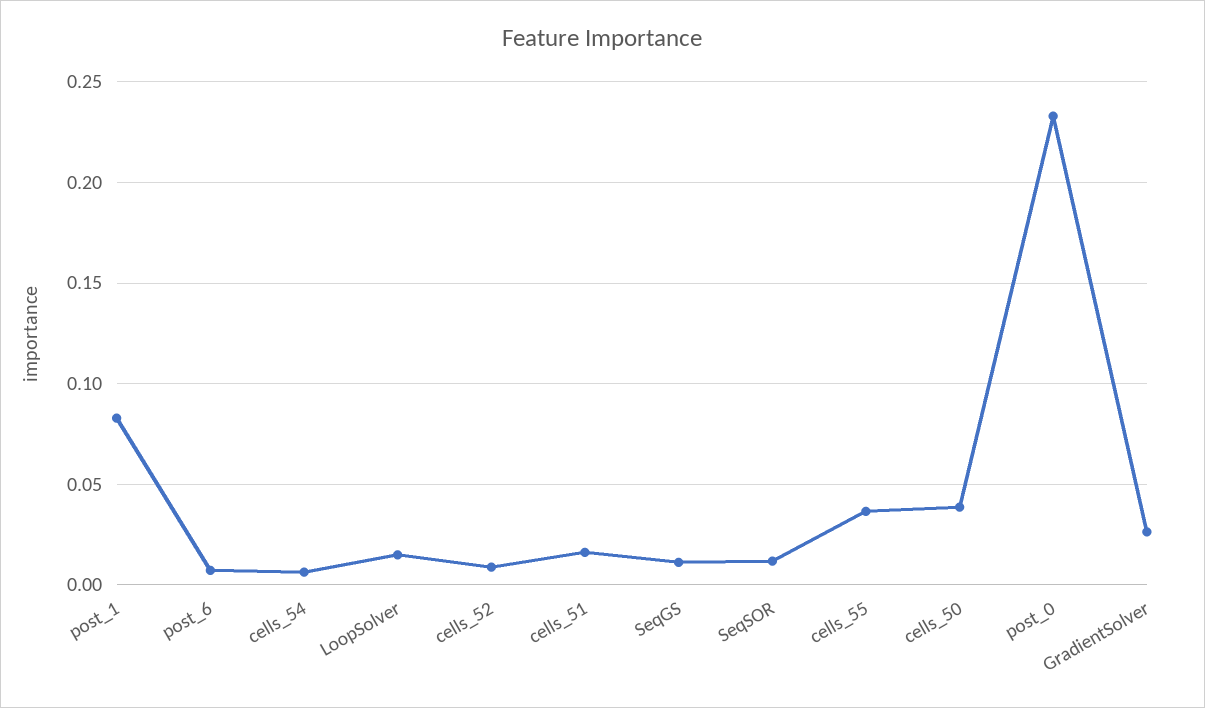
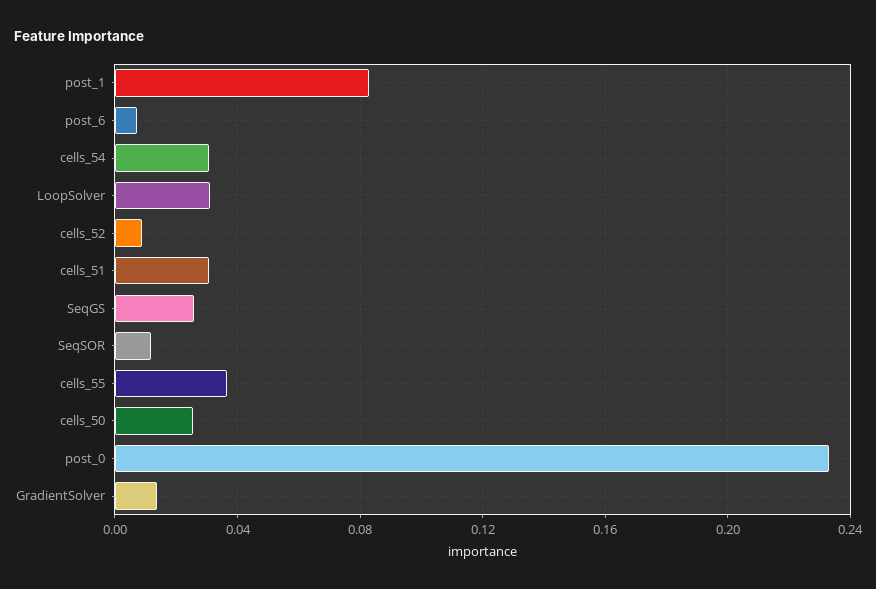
cells_54: 0.005 -> 0.03
LoopSolver: 0.015 -> 0.03
cells_51: 0.015 -> 0.03
SeqGS: 0.01 -> 0.025
cells_50: 0.04 -> 0.025
GradientSolver: 0.025 -> 0.015

